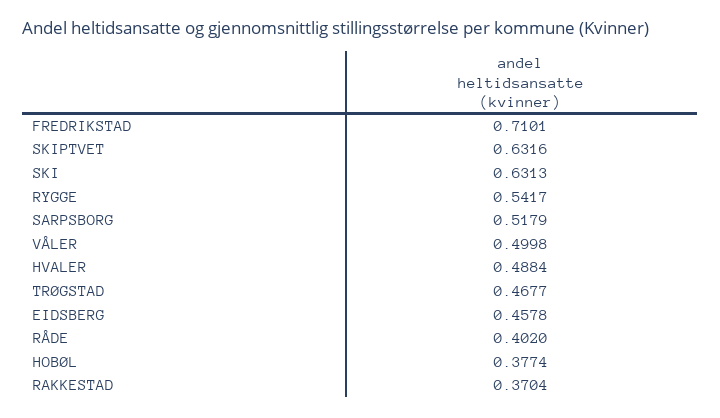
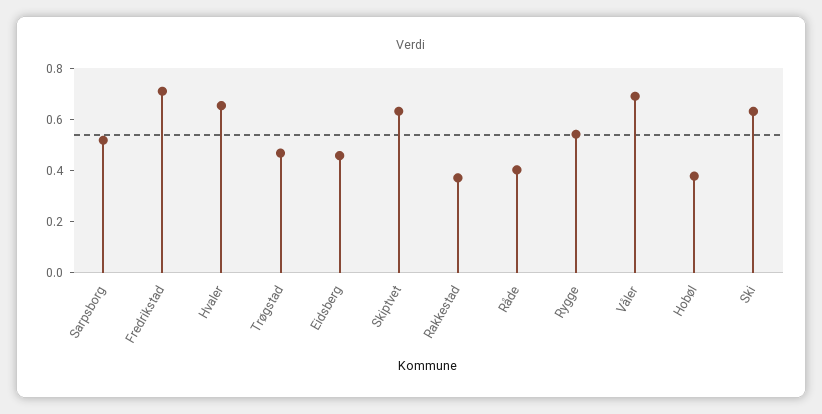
VÅLER: 0.4998 -> 0.7
HVALER: 0.4884 -> 0.65

